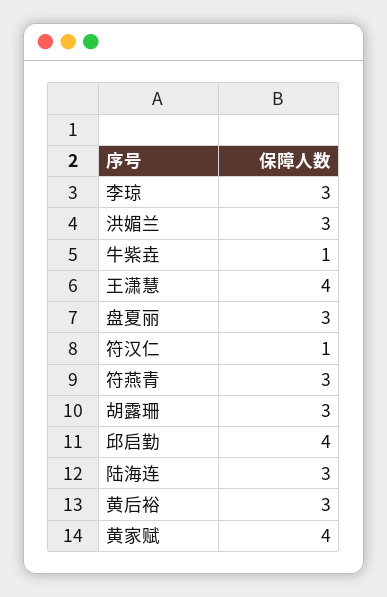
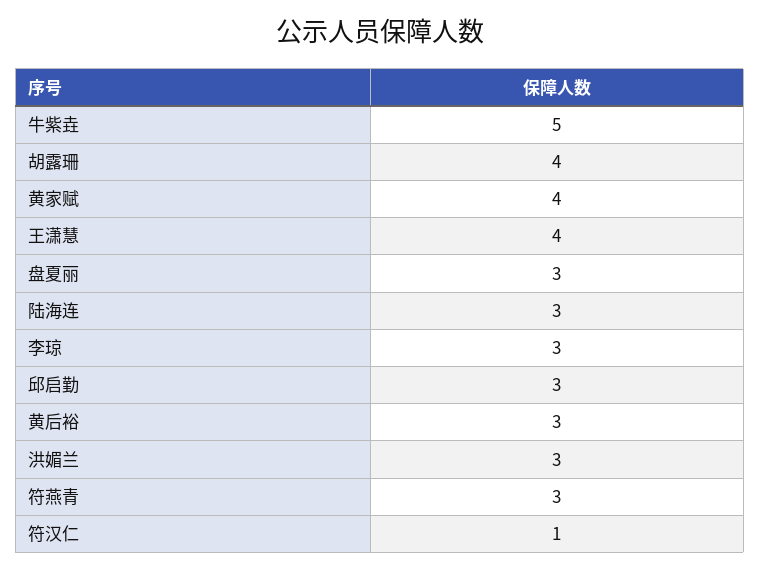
牛紫垚: 1 -> 5
胡露珊: 3 -> 4
邱启勤: 4 -> 3

